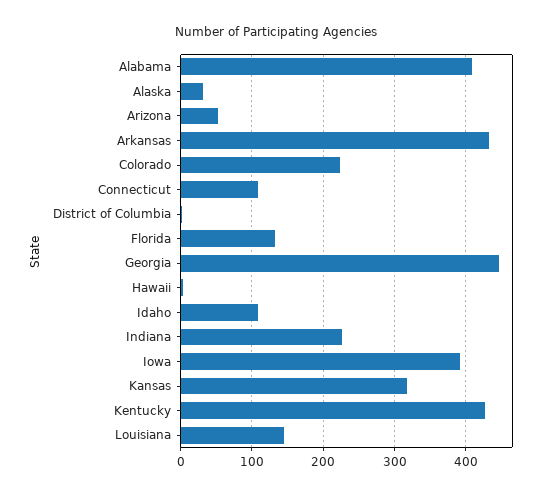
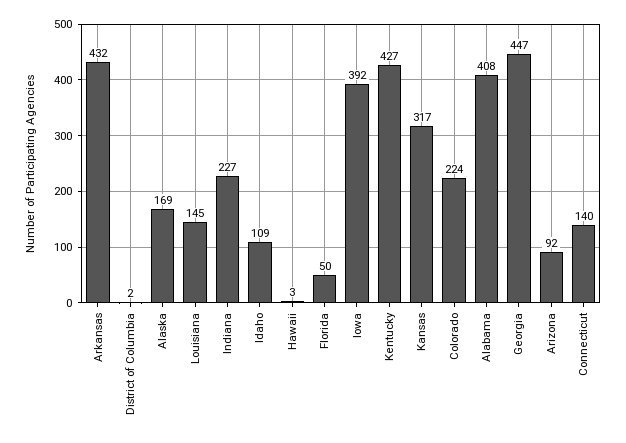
Alaska: 30 -> 169
Arizona: 50 -> 92
Connecticut: 110 -> 140
Florida: 130 -> 50

